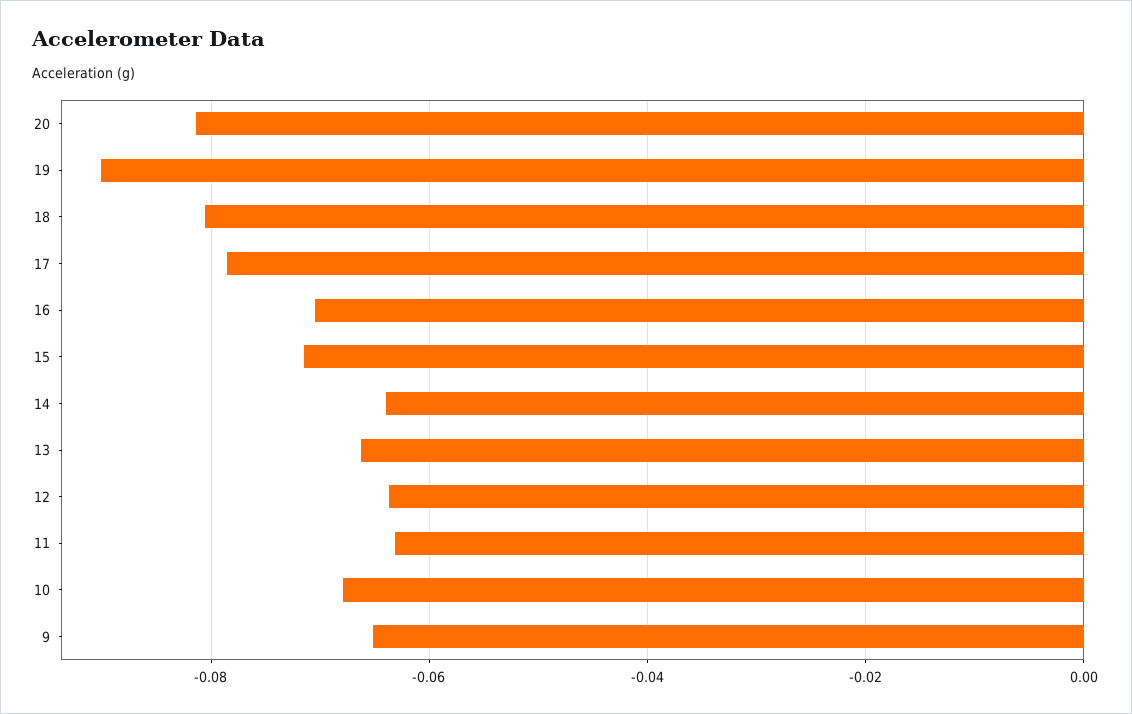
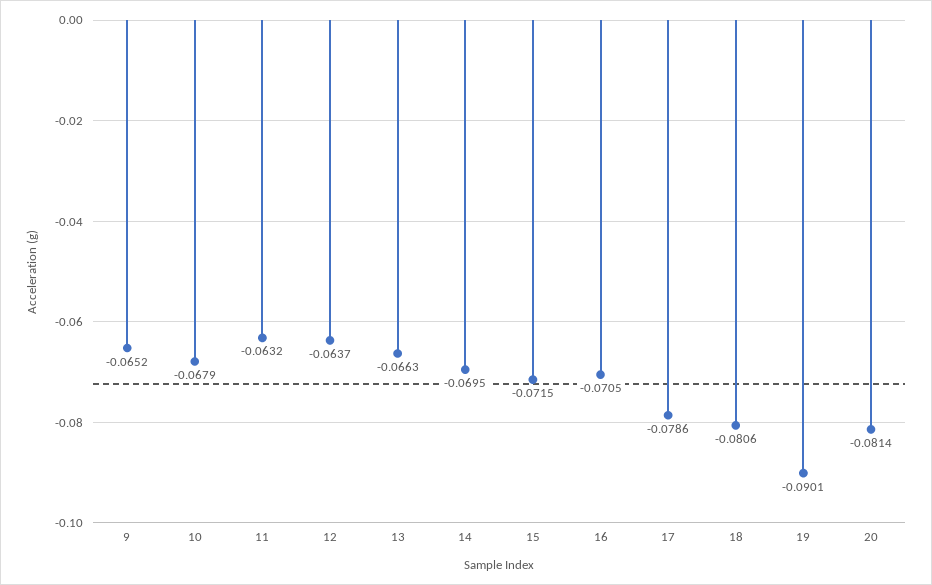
14: -0.064 -> -0.0695

